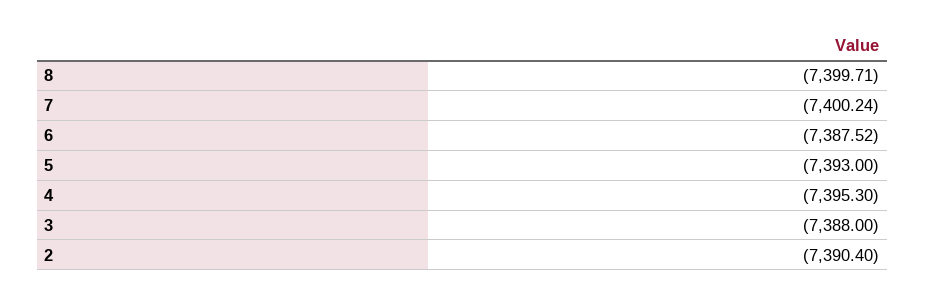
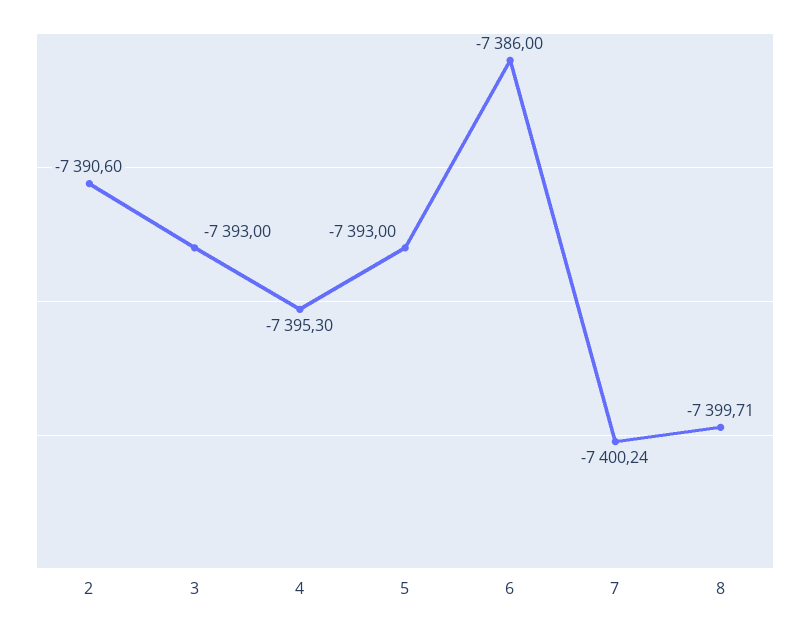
6: -7387.52 -> -7386
3: -7388 -> -7393
2: -7390.4 -> -7390.6

